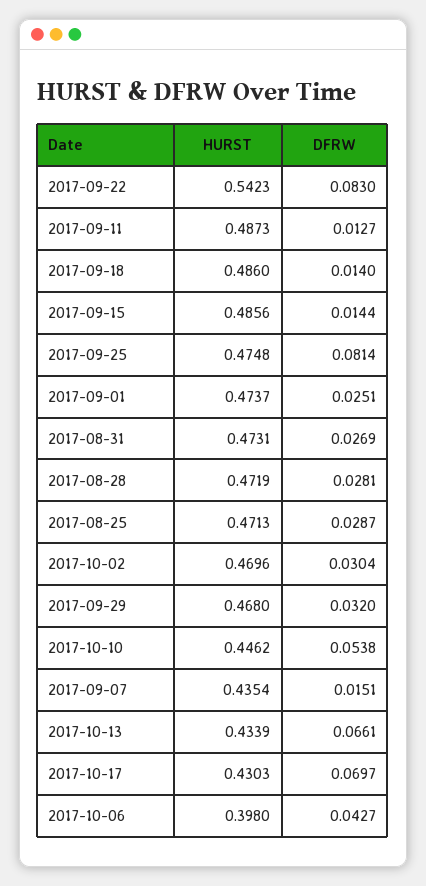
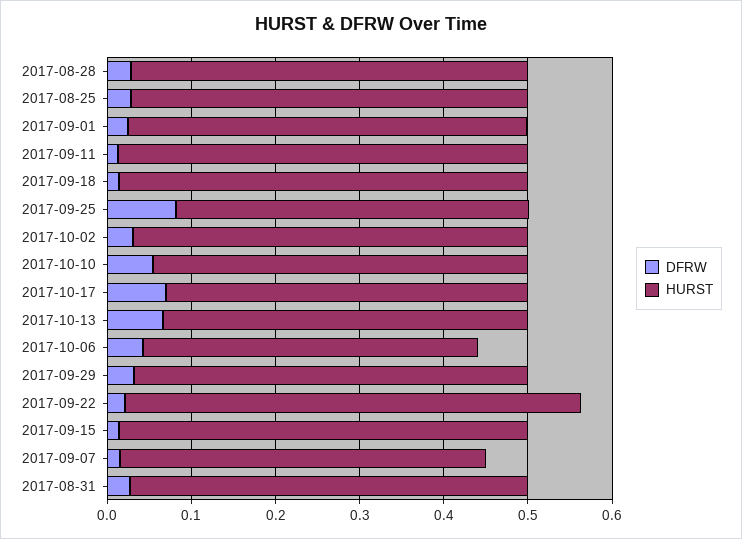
DFRW, 2017-09-22: 0.083 -> 0.02
HURST, 2017-09-25: 0.4748 -> 0.42

